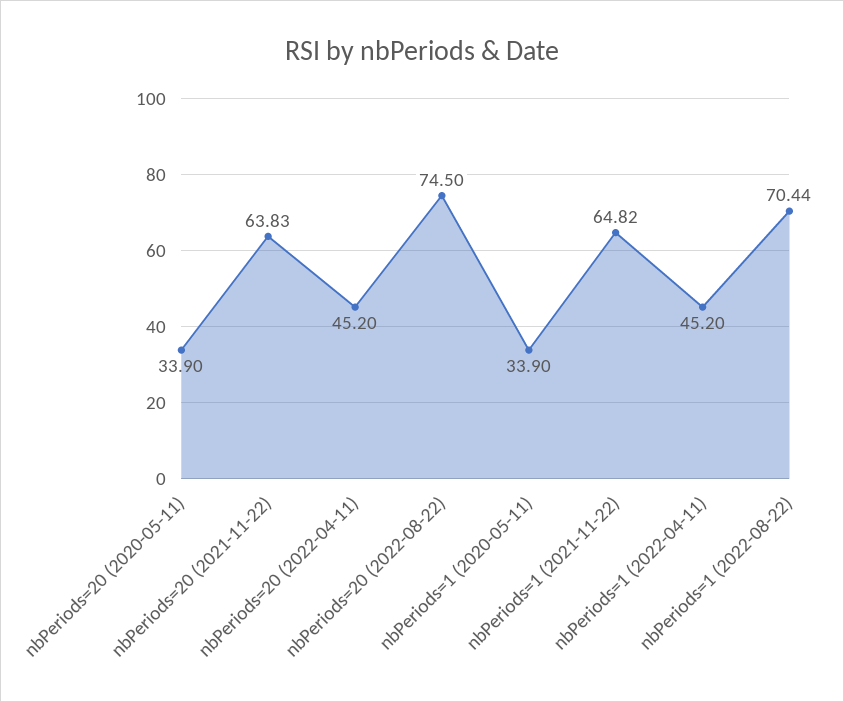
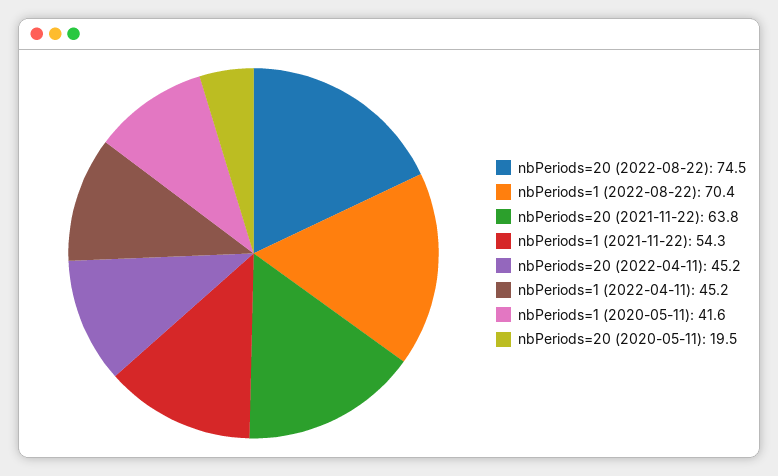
nbPeriods=20 (2020-05-11): 33.9 -> 19.5
nbPeriods=1 (2020-05-11): 33.9 -> 41.6
nbPeriods=1 (2021-11-22): 64.82 -> 54.3

